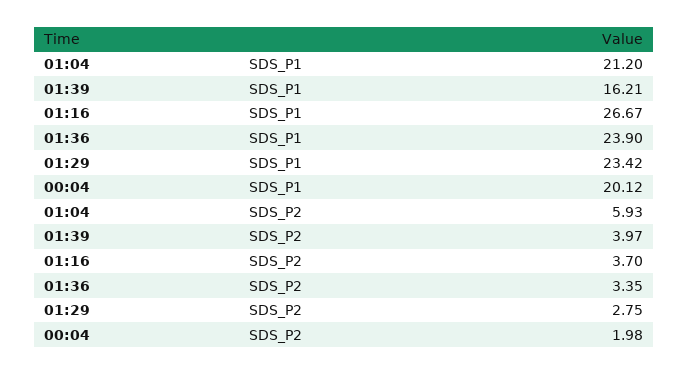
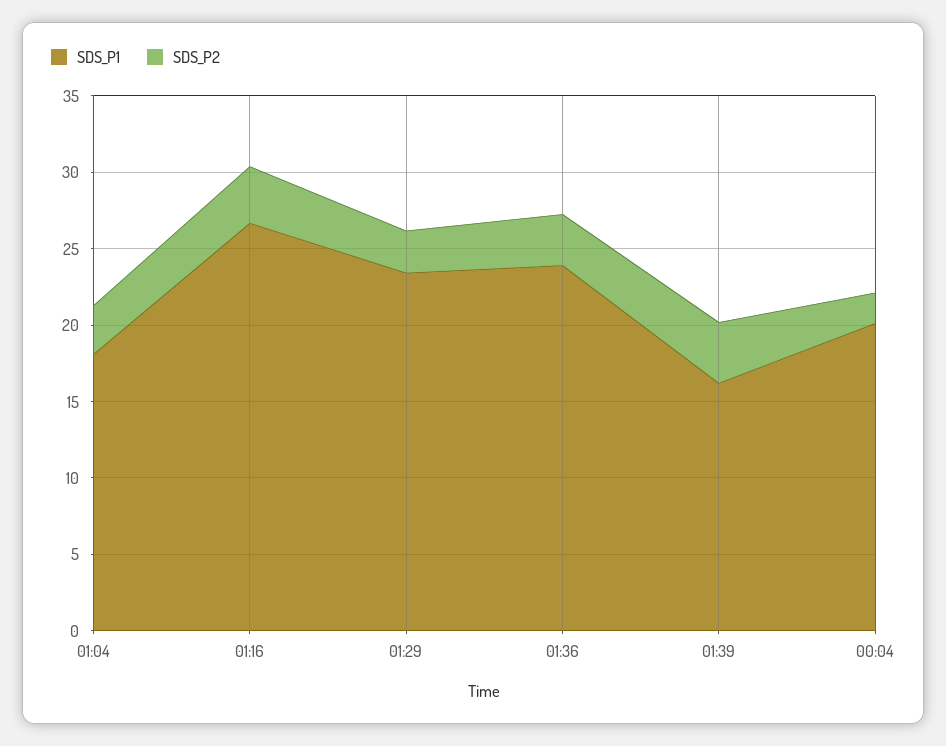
SDS_P1, 01:04: 21.2 -> 18
SDS_P2, 01:04: 5.93 -> 3

